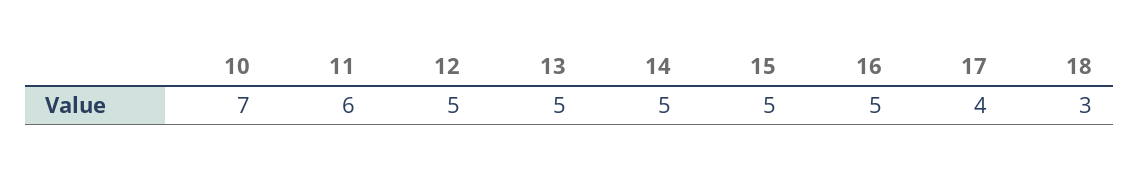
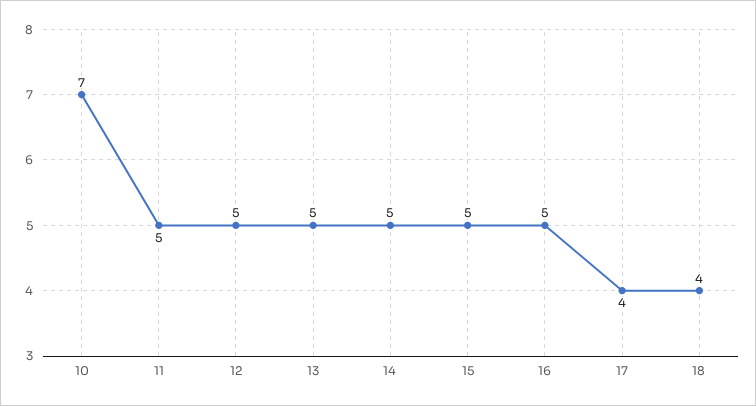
11: 6 -> 5
18: 3 -> 4

